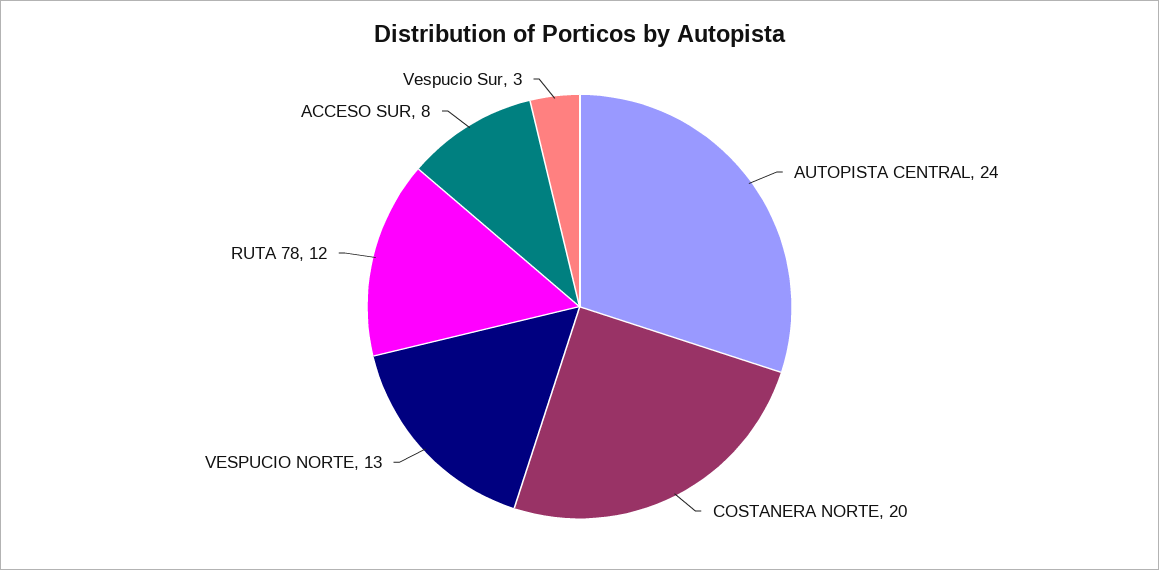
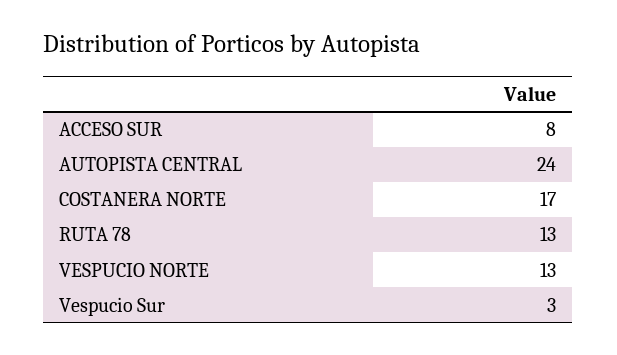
COSTANERA NORTE: 20 -> 17
RUTA 78: 12 -> 13

